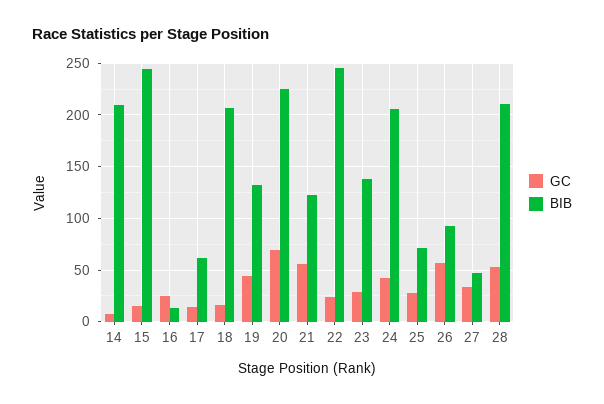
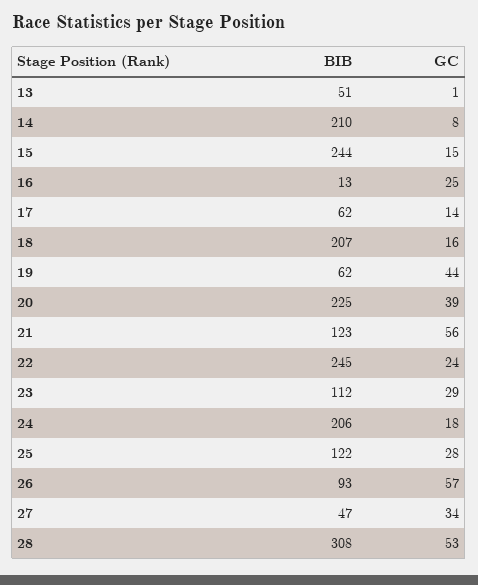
BIB, 19: 130 -> 62
GC, 20: 70 -> 39
BIB, 23: 140 -> 112
GC, 24: 40 -> 18
BIB, 25: 70 -> 122
BIB, 28: 210 -> 308
BIB, 13: none -> 51
GC, 13: none -> 1

